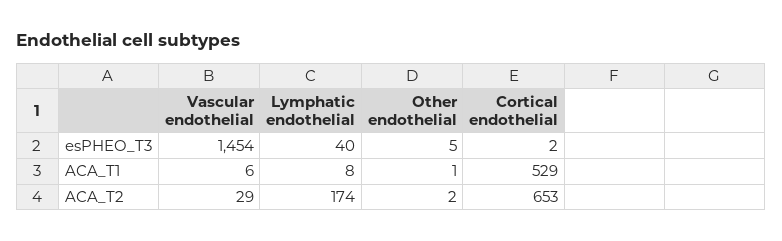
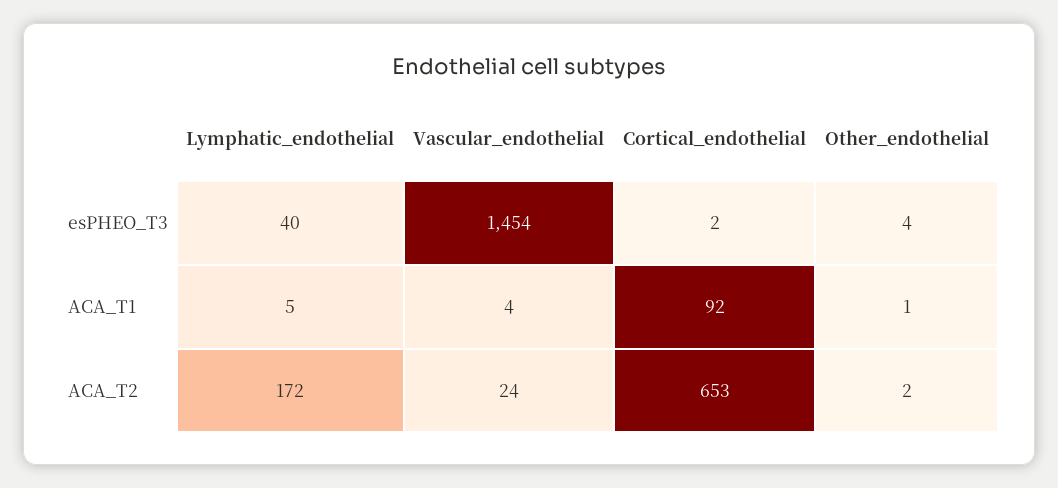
Other endothelial, esPHEO_T3: 5 -> 4
Vascular endothelial, ACA_T1: 6 -> 4
Lymphatic endothelial, ACA_T1: 8 -> 5
Cortical endothelial, ACA_T1: 529 -> 92
Vascular endothelial, ACA_T2: 29 -> 24
Lymphatic endothelial, ACA_T2: 174 -> 172

